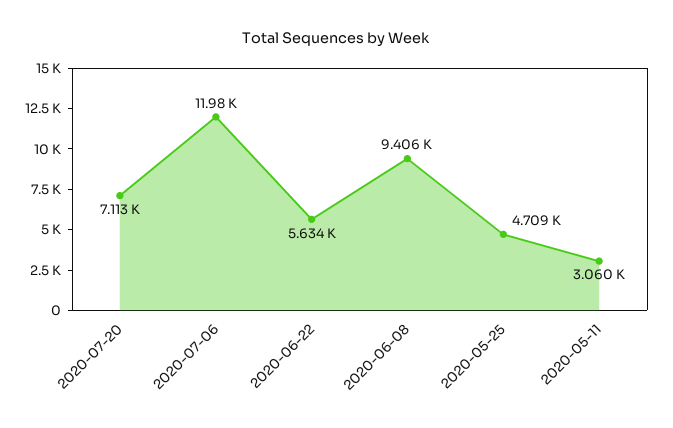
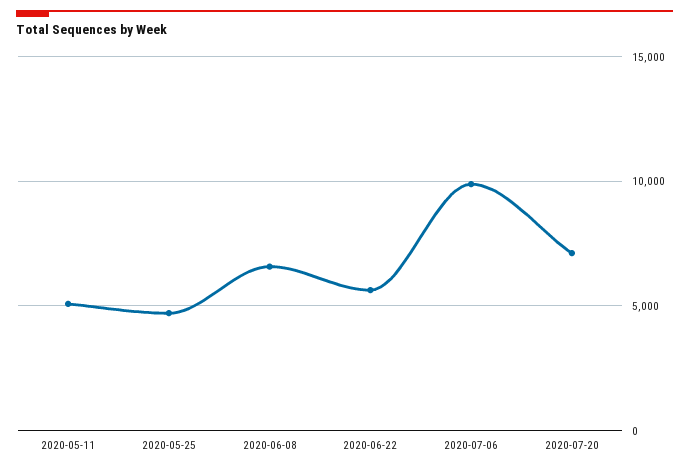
2020-07-06: 11980 -> 10000
2020-06-08: 9406 -> 6500
2020-05-11: 3060 -> 5000

